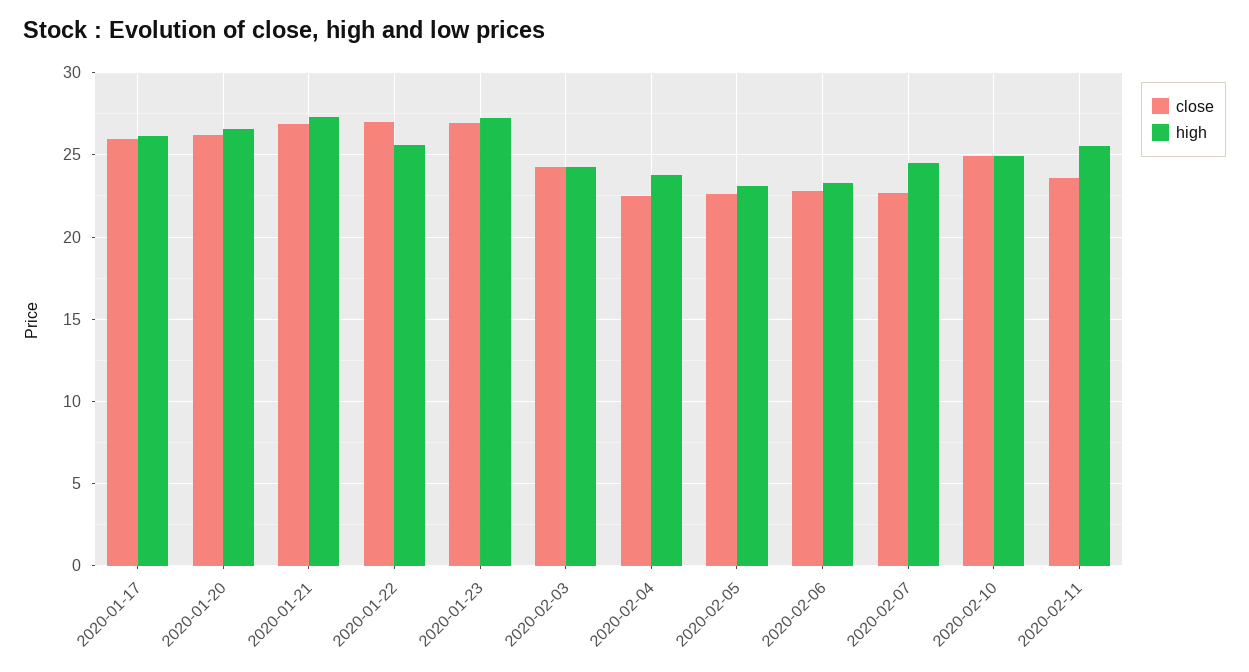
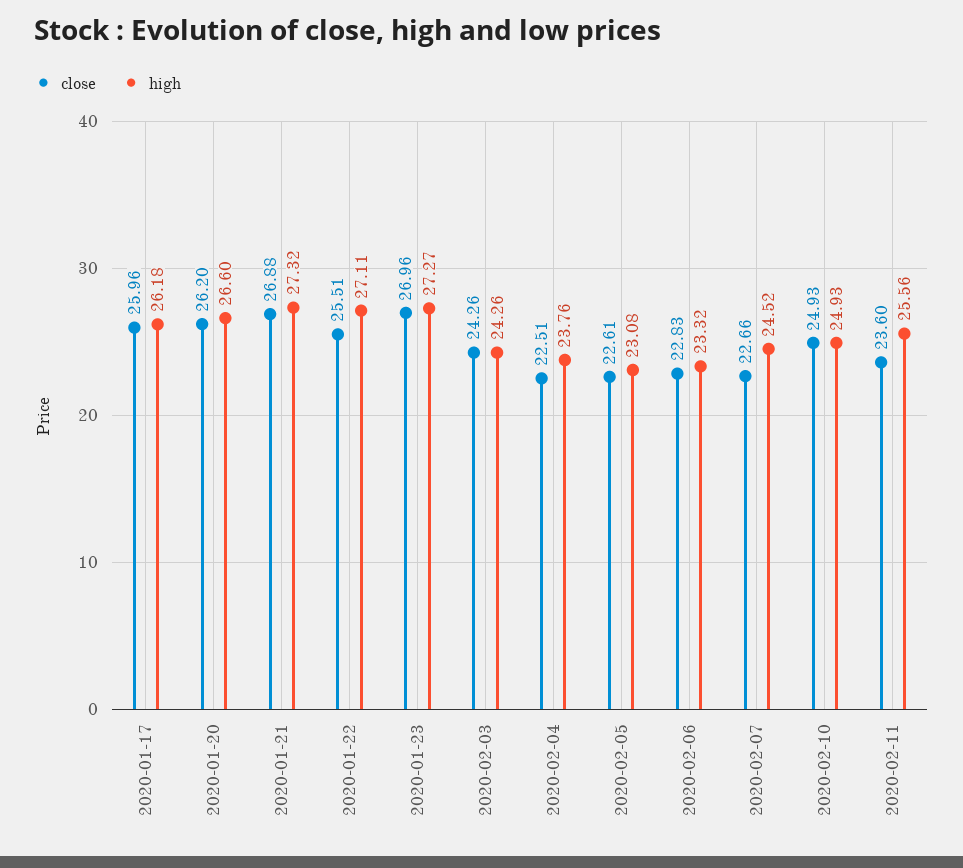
close, 2020-01-22: 27 -> 25.51
high, 2020-01-22: 25.5 -> 27.11

